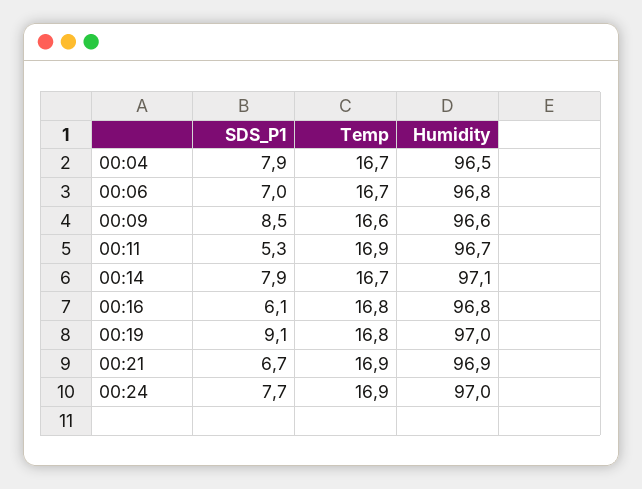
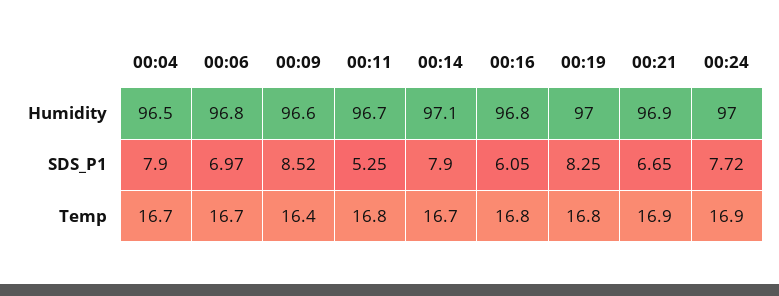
Temp, 00:09: 16.6 -> 16.4
Temp, 00:11: 16.9 -> 16.8
SDS_P1, 00:19: 9.1 -> 8.25

